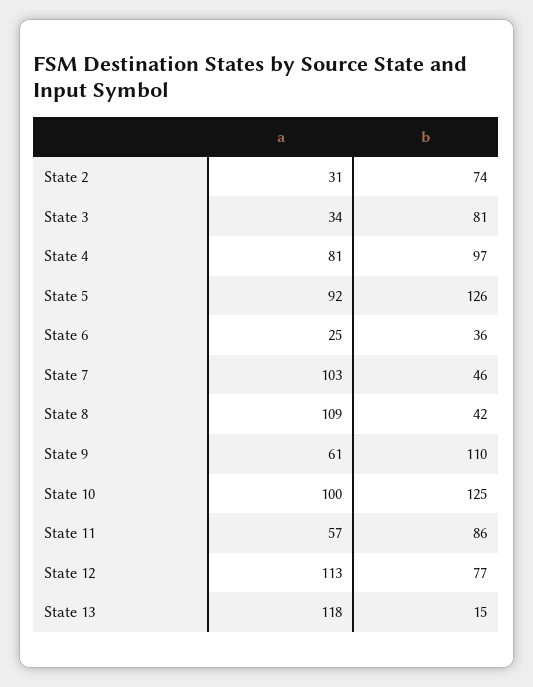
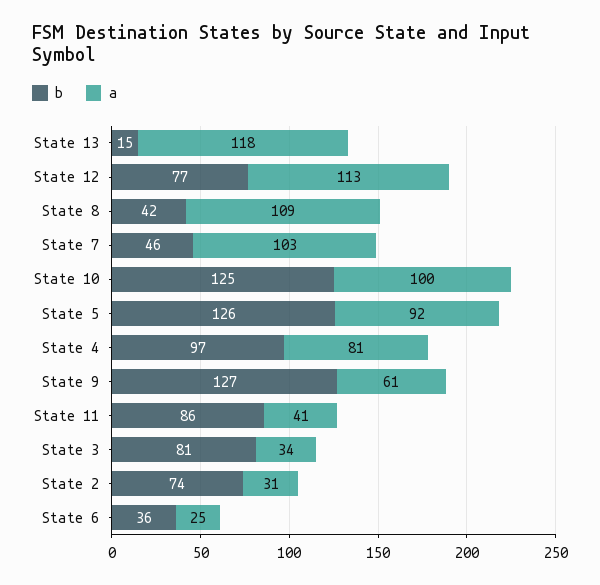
b, State 9: 110 -> 127
a, State 11: 57 -> 41

